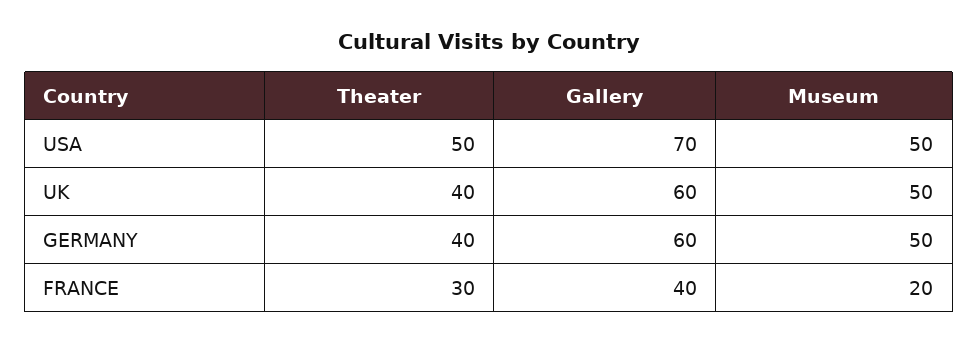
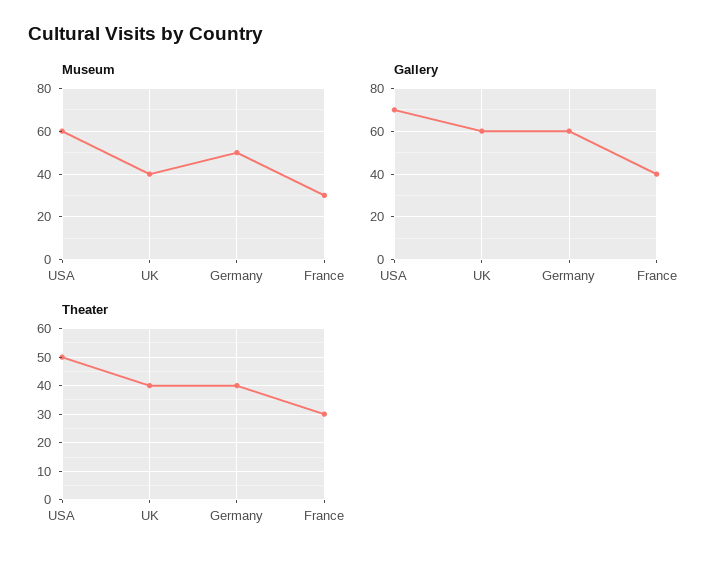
Museum, USA: 50 -> 60
Museum, UK: 50 -> 40
Museum, FRANCE: 20 -> 30

